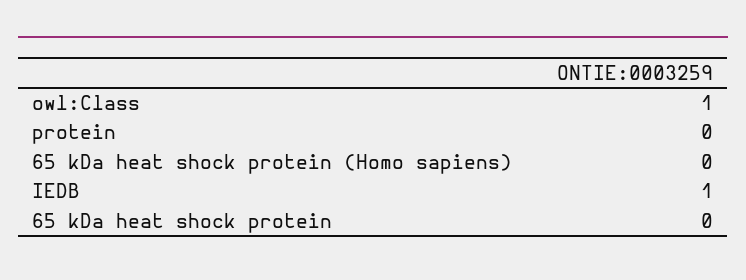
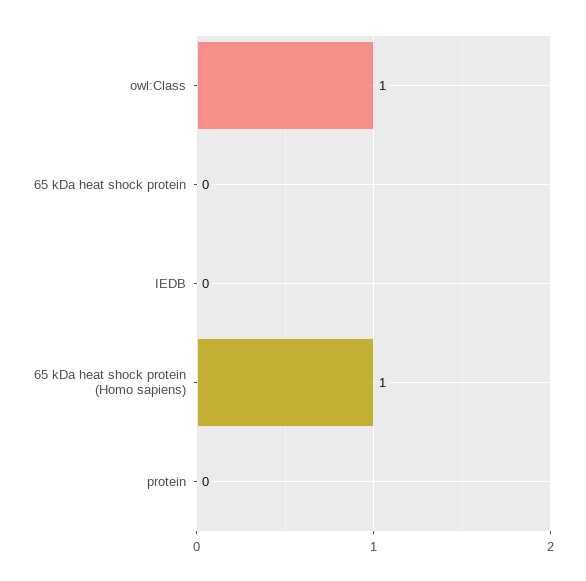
65 kDa heat shock protein (Homo sapiens): 0 -> 1
IEDB: 1 -> 0

